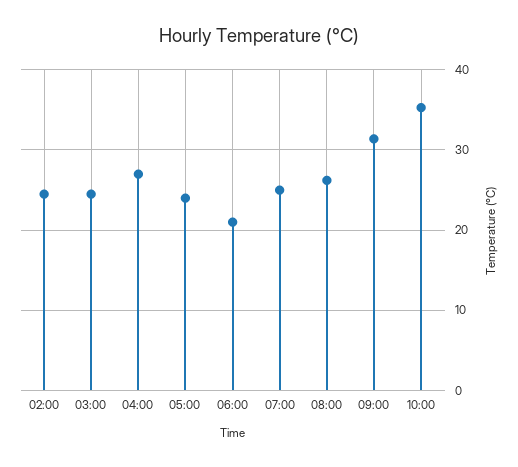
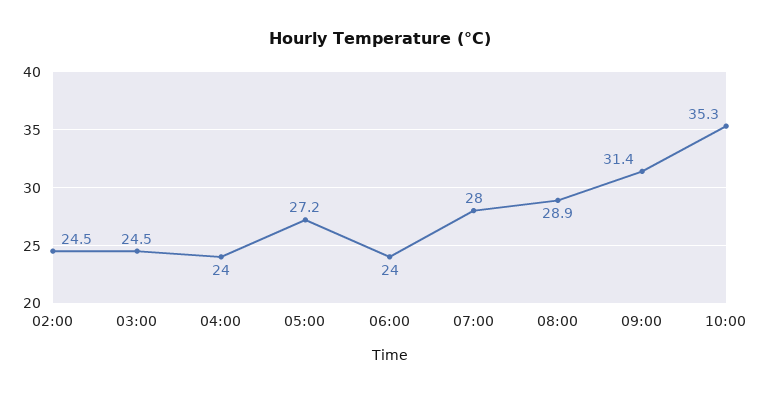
04:00: 27 -> 24
05:00: 24 -> 27.2
06:00: 21 -> 24
07:00: 25 -> 28
08:00: 26 -> 28.9

